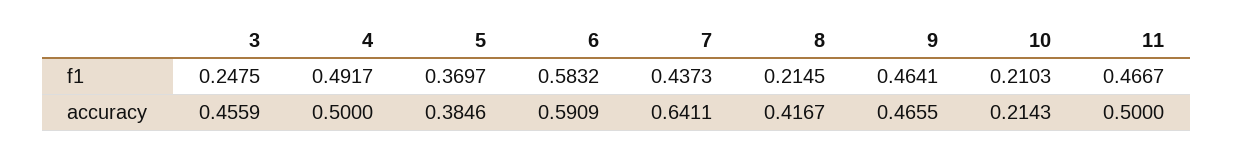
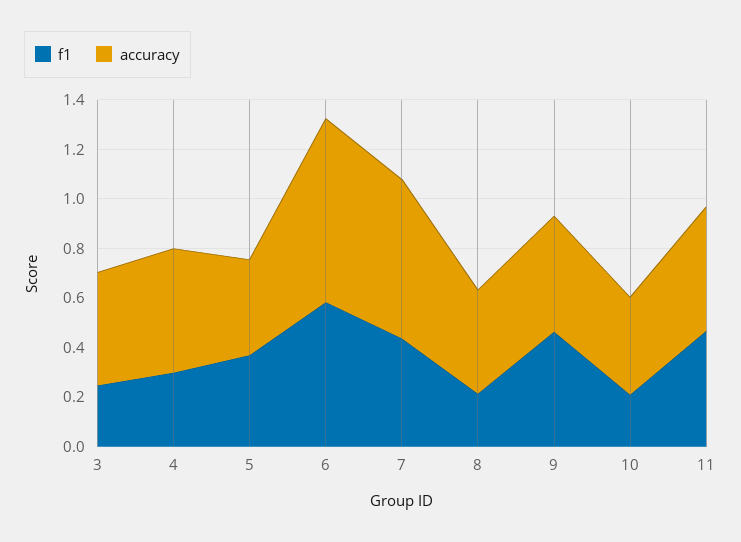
f1, 4: 0.4917 -> 0.3
accuracy, 6: 0.5909 -> 0.75
accuracy, 10: 0.2143 -> 0.4

